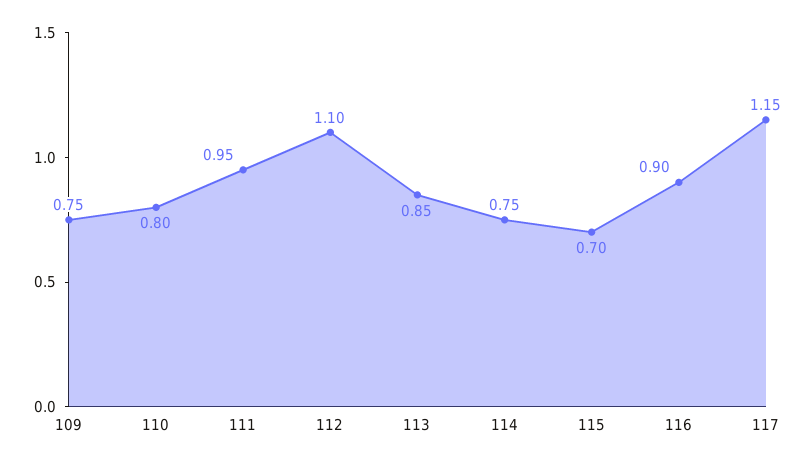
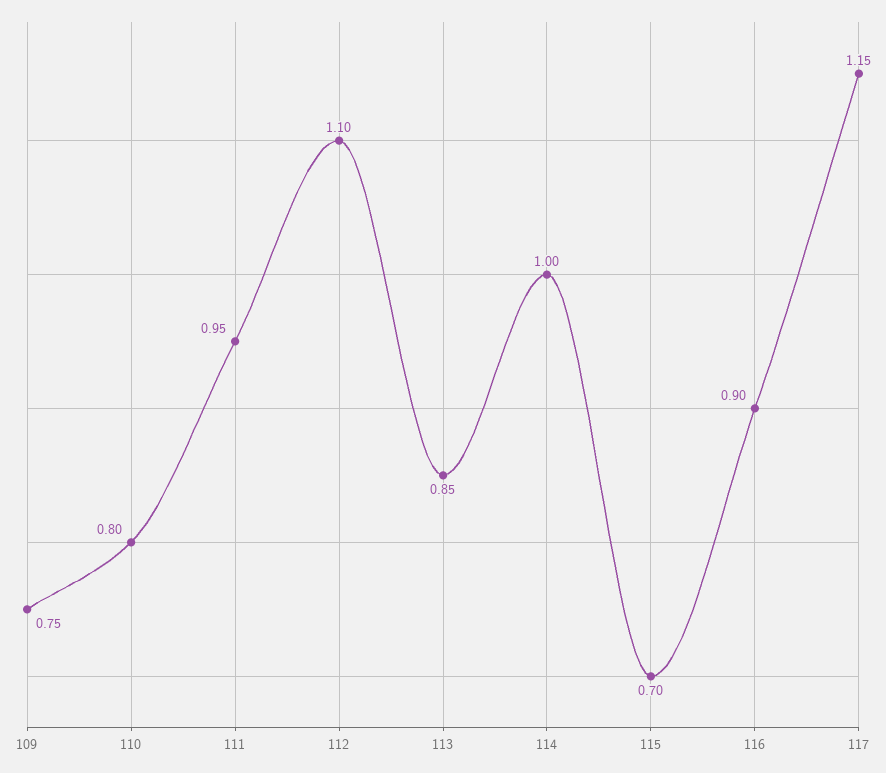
114: 0.75 -> 1

